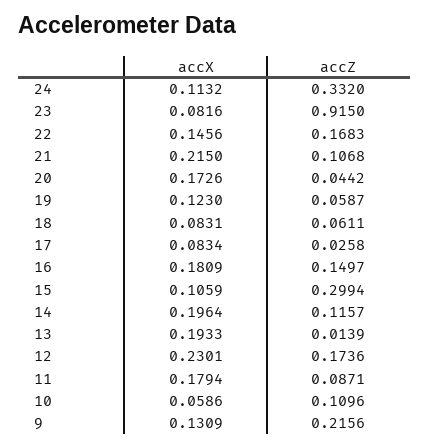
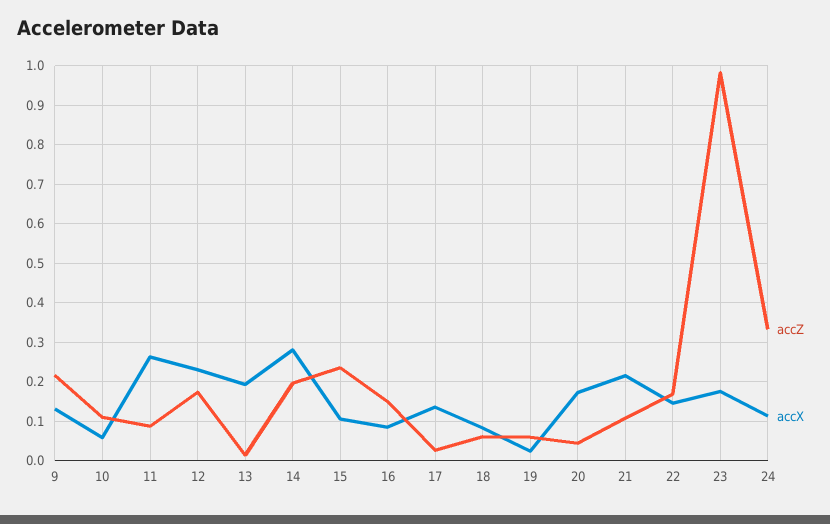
accX, 23: 0.0816 -> 0.18
accZ, 23: 0.915 -> 0.98
accX, 19: 0.123 -> 0.02
accX, 17: 0.0834 -> 0.14
accX, 16: 0.1809 -> 0.08
accZ, 15: 0.2994 -> 0.24
accX, 14: 0.1964 -> 0.28
accZ, 14: 0.1157 -> 0.2
accX, 11: 0.1794 -> 0.26

